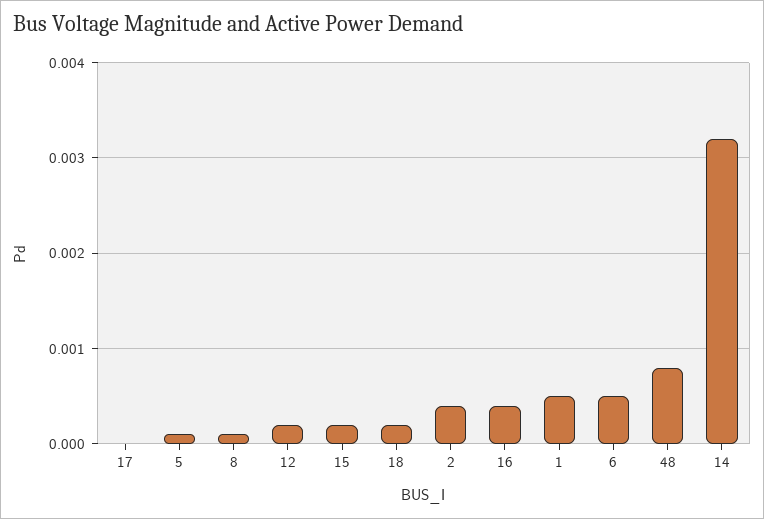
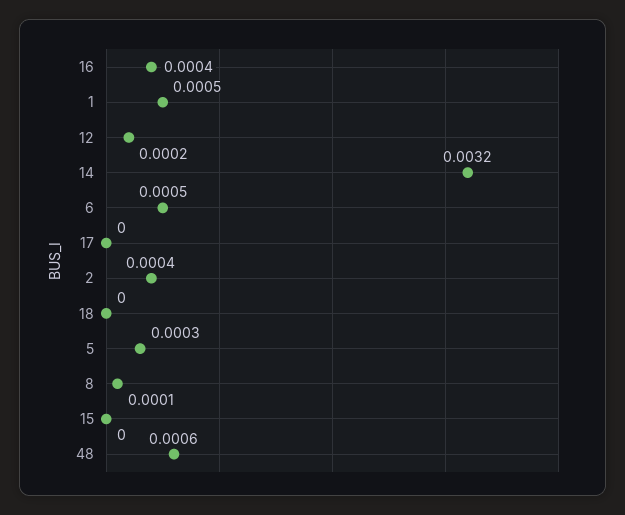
5: 0.0001 -> 0.0003
15: 0.0002 -> 0
18: 0.0002 -> 0
48: 0.0008 -> 0.0006

